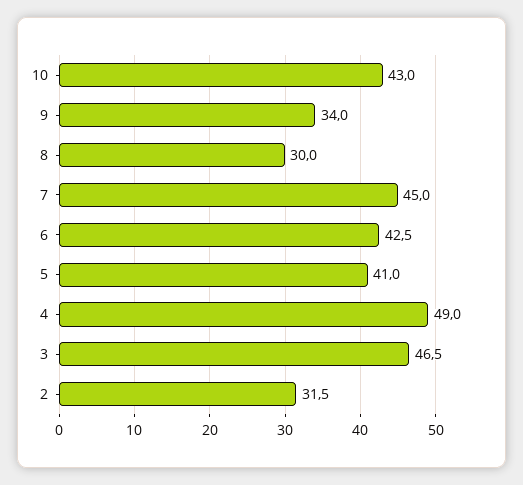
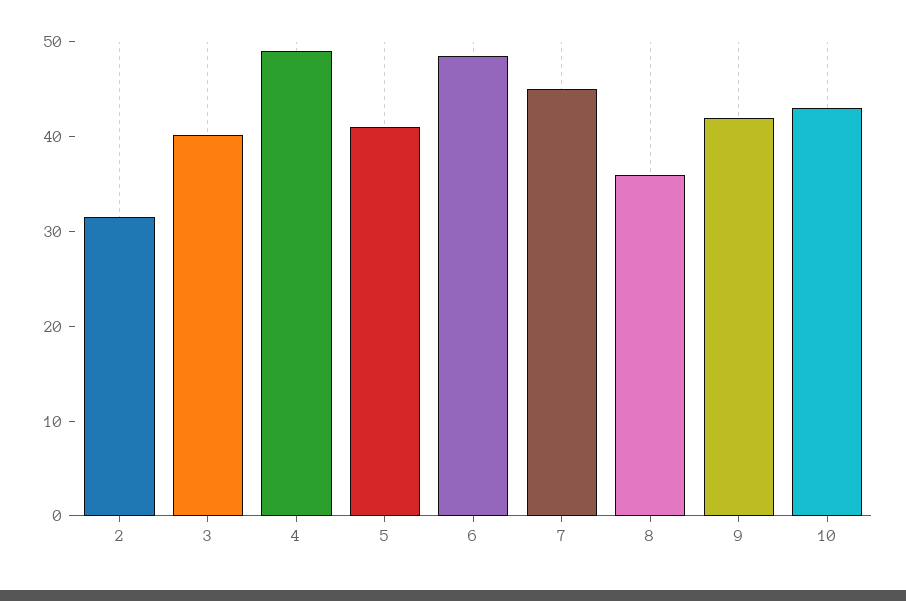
9: 34 -> 42
8: 30 -> 36
6: 42.5 -> 48
3: 46.5 -> 40

